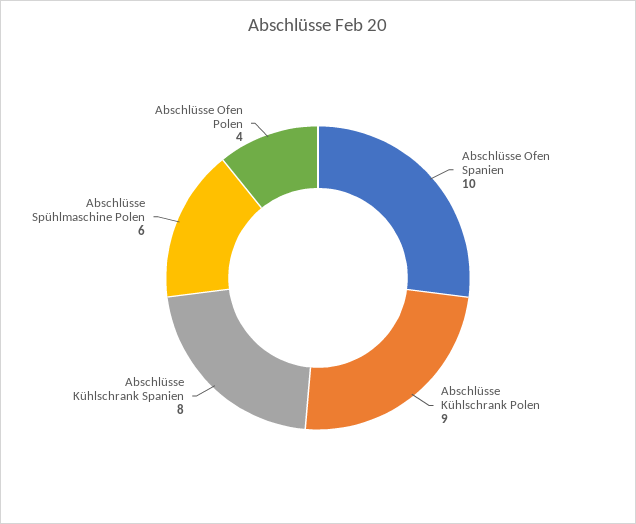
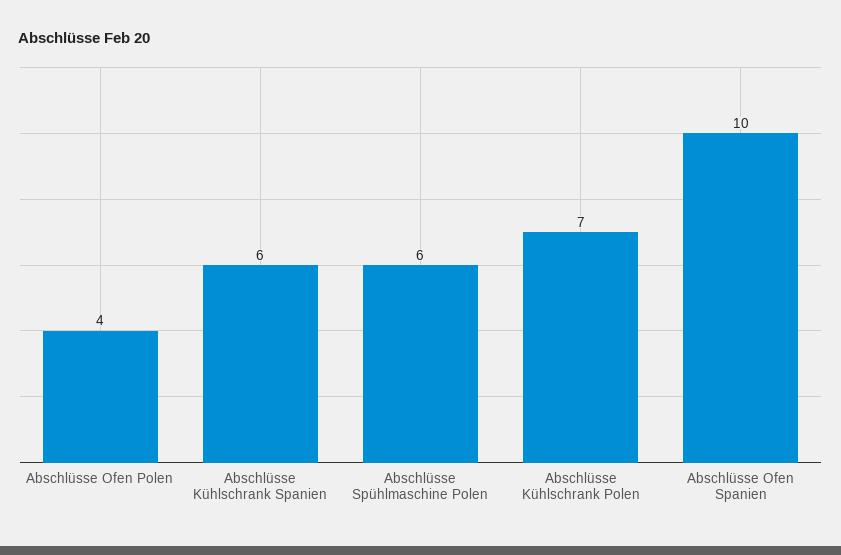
Abschlüsse Kühlschrank Polen: 9 -> 7
Abschlüsse Kühlschrank Spanien: 8 -> 6

